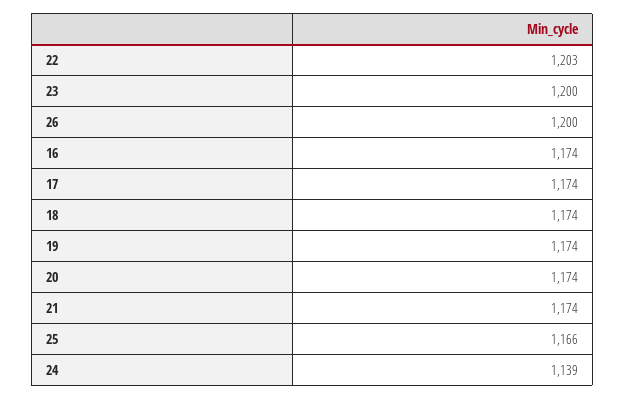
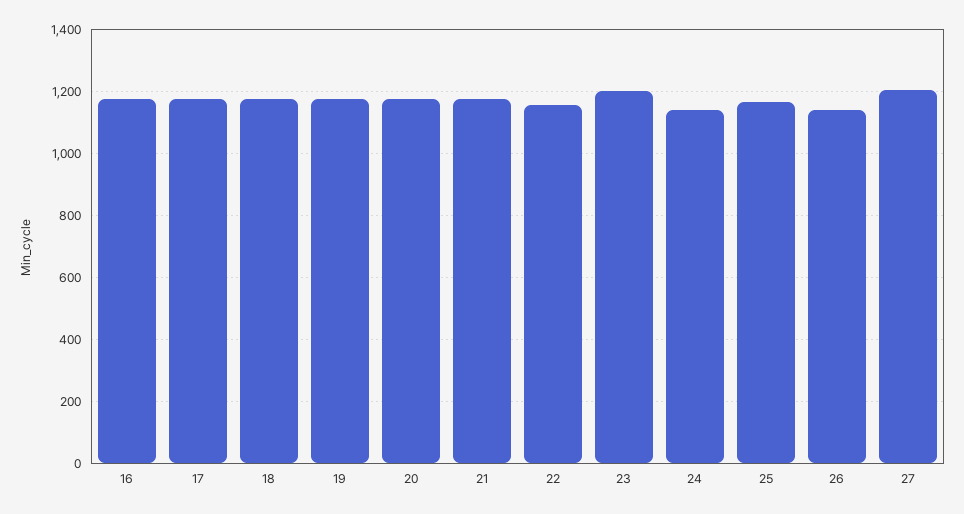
22: 1203 -> 1160
26: 1200 -> 1140
27: none -> 1200

